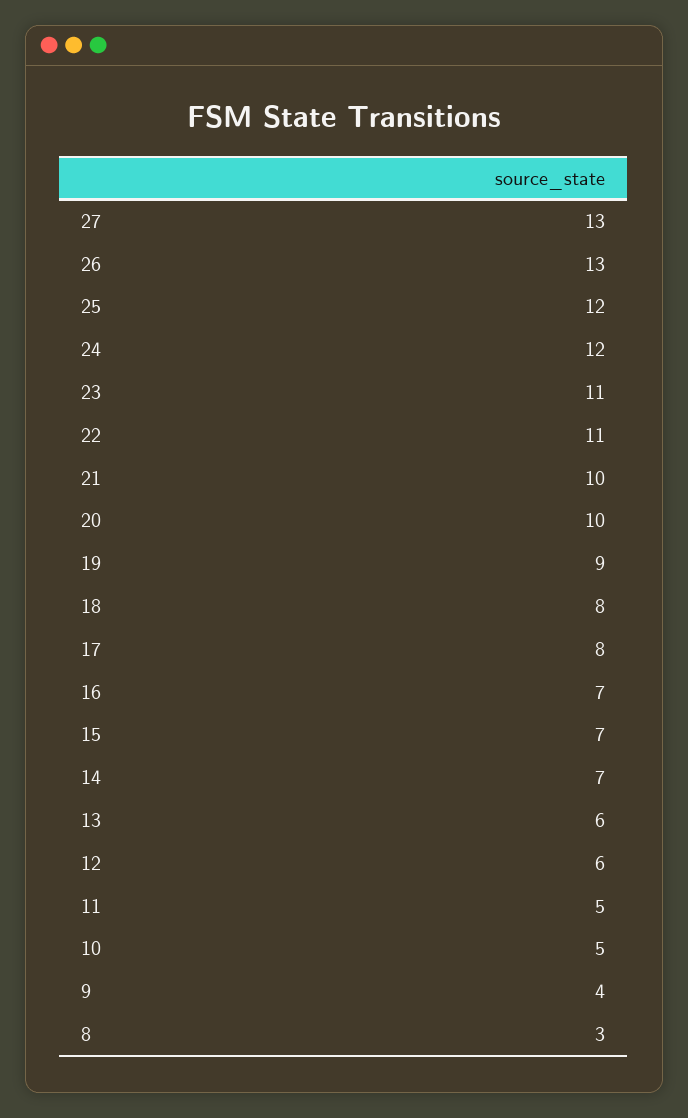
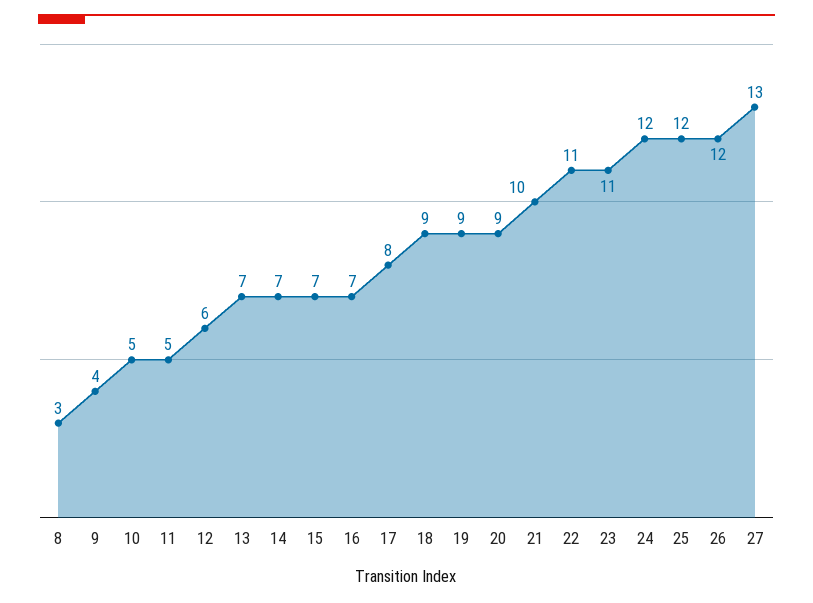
26: 13 -> 12
20: 10 -> 9
18: 8 -> 9
13: 6 -> 7

